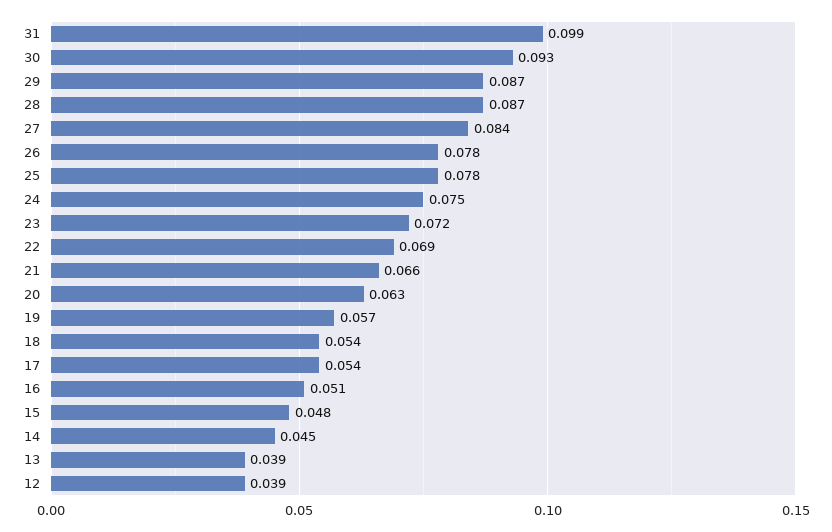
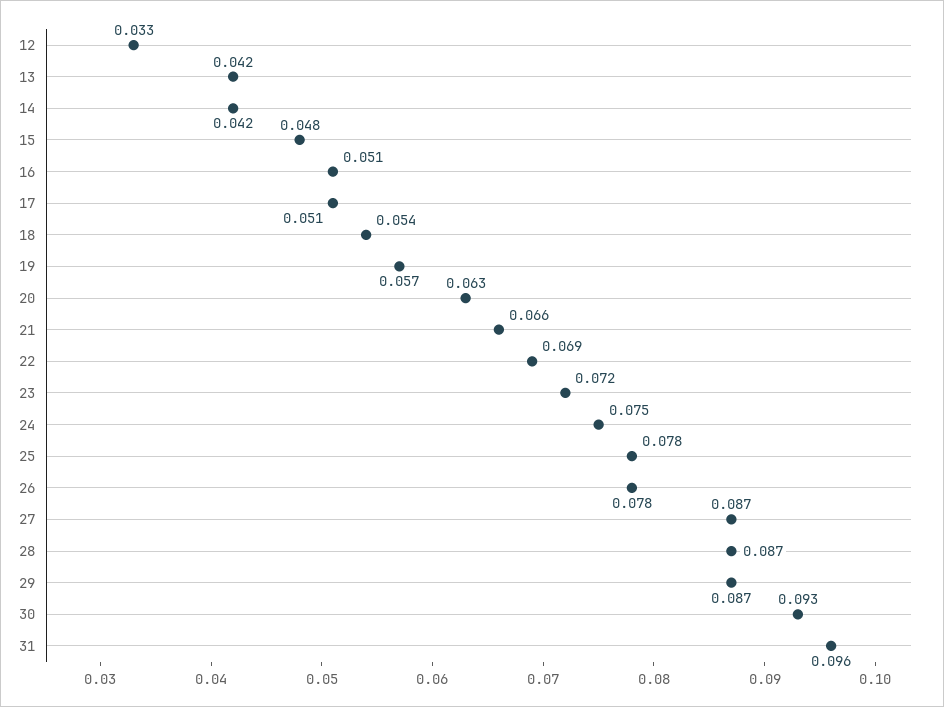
31: 0.099 -> 0.096
27: 0.084 -> 0.087
17: 0.054 -> 0.051
14: 0.045 -> 0.042
13: 0.039 -> 0.042
12: 0.039 -> 0.033

